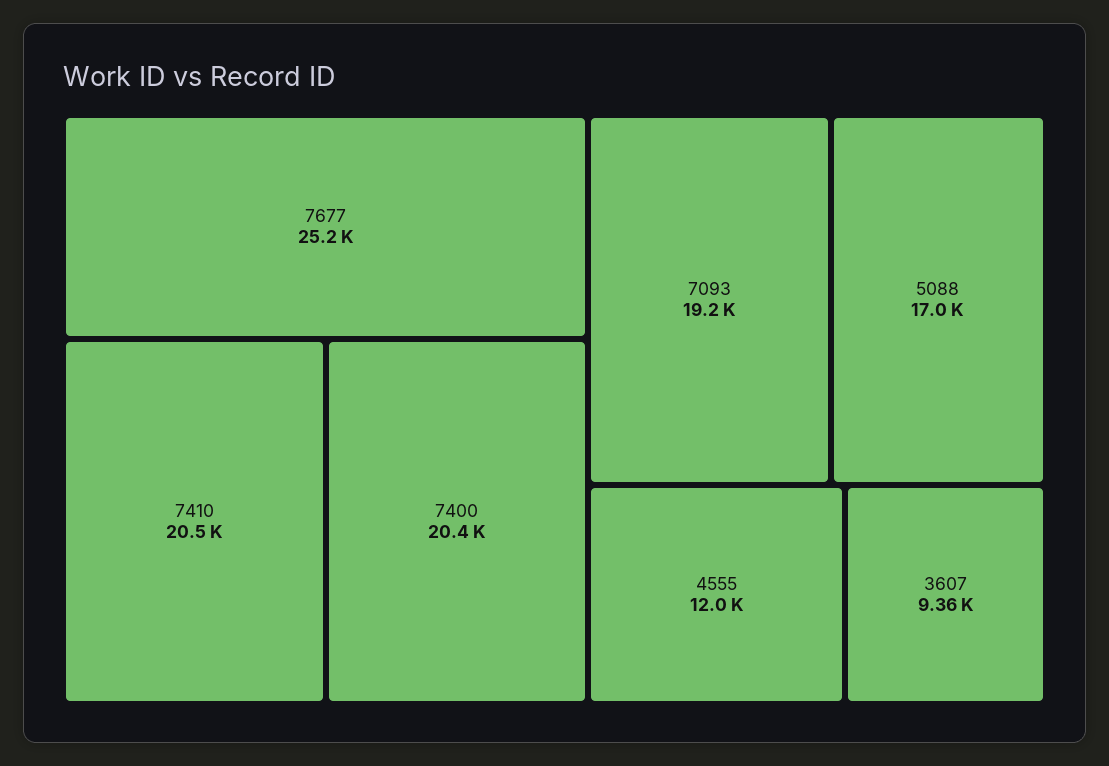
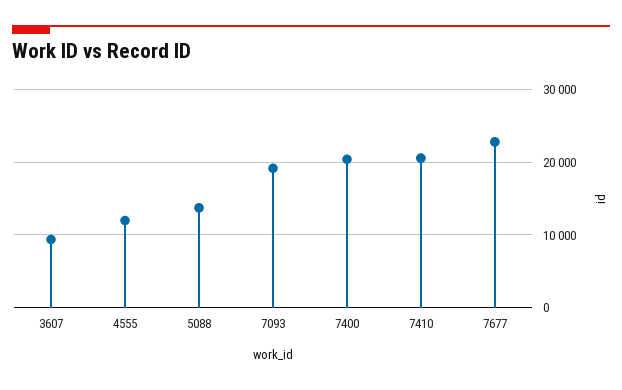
7677: 25200 -> 23000
5088: 17000 -> 14000

